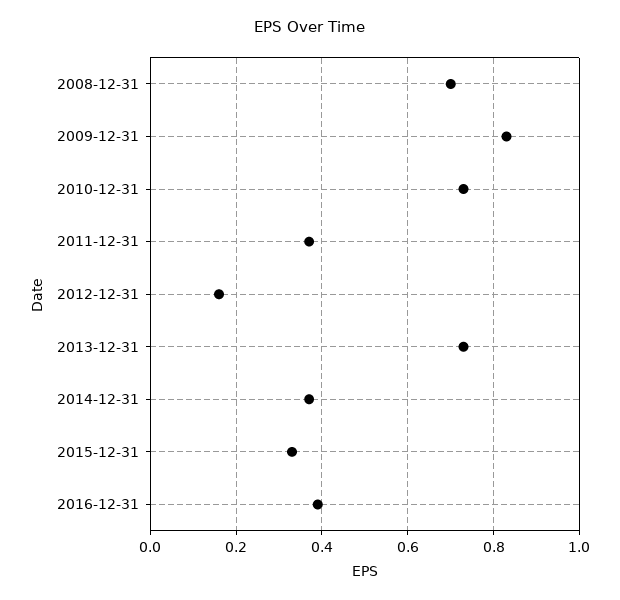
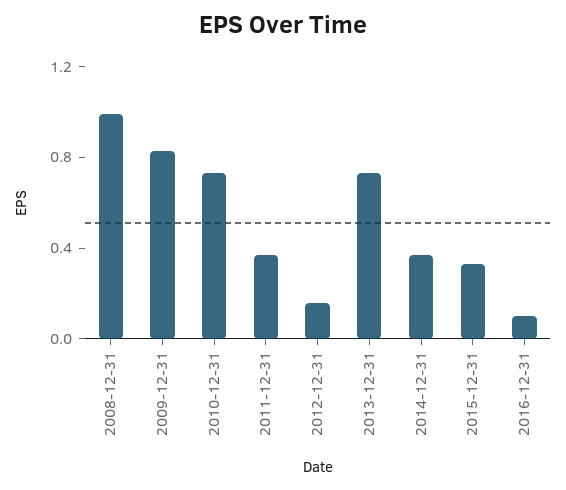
2008-12-31: 0.7 -> 1
2016-12-31: 0.4 -> 0.1

